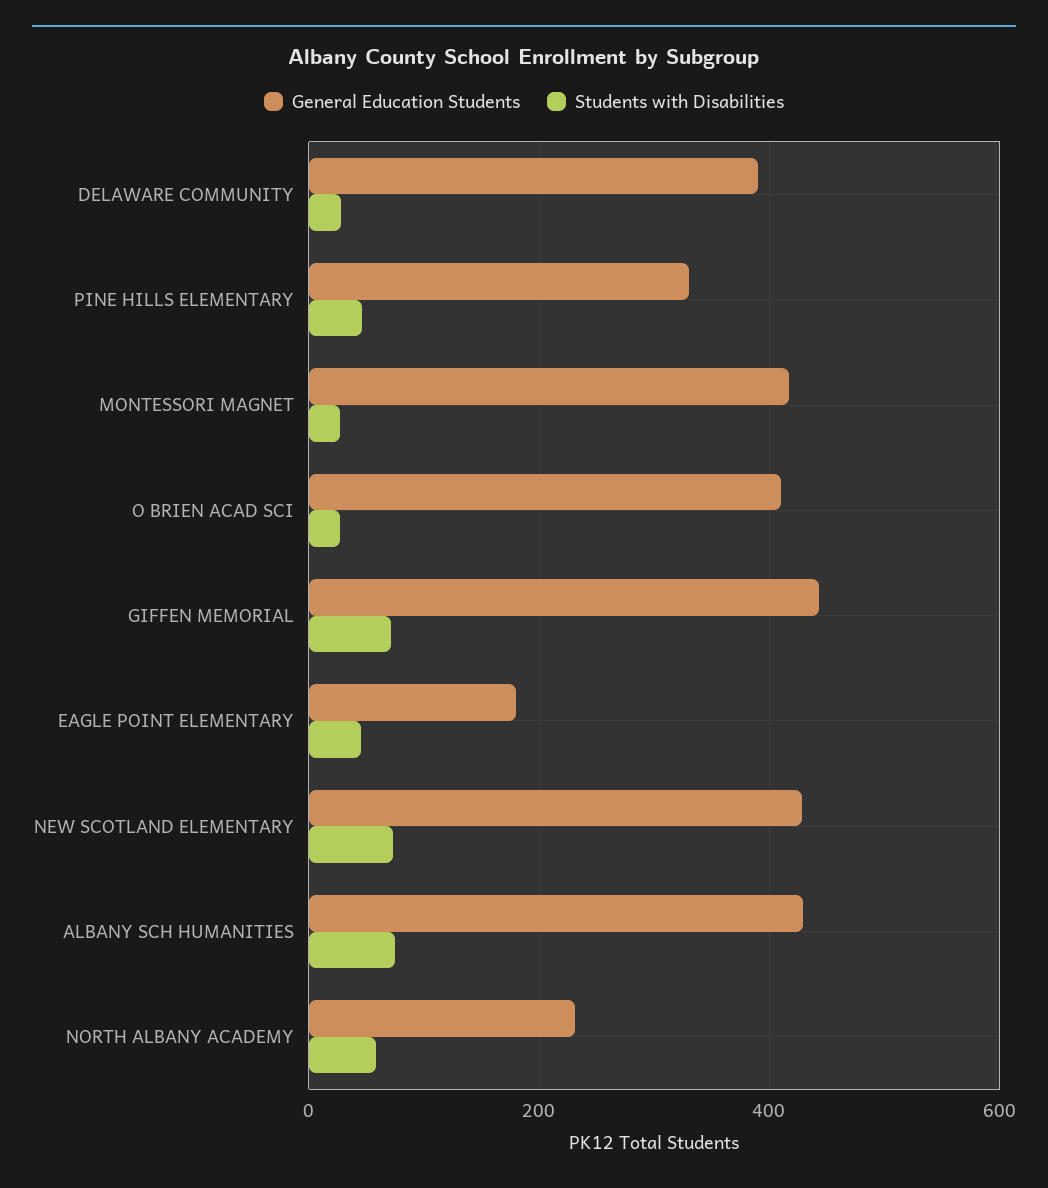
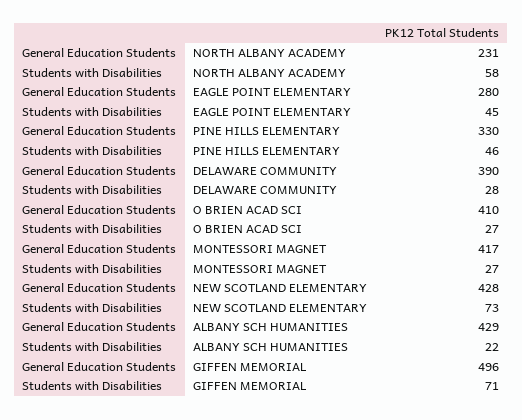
General Education Students, GIFFEN MEMORIAL: 440 -> 496
General Education Students, EAGLE POINT ELEMENTARY: 180 -> 280
Students with Disabilities, ALBANY SCH HUMANITIES: 80 -> 22

